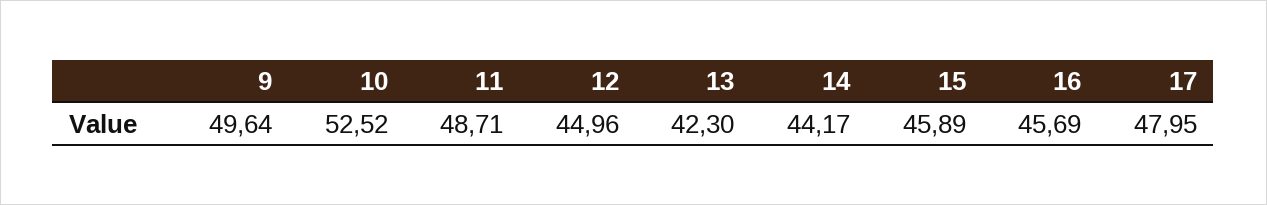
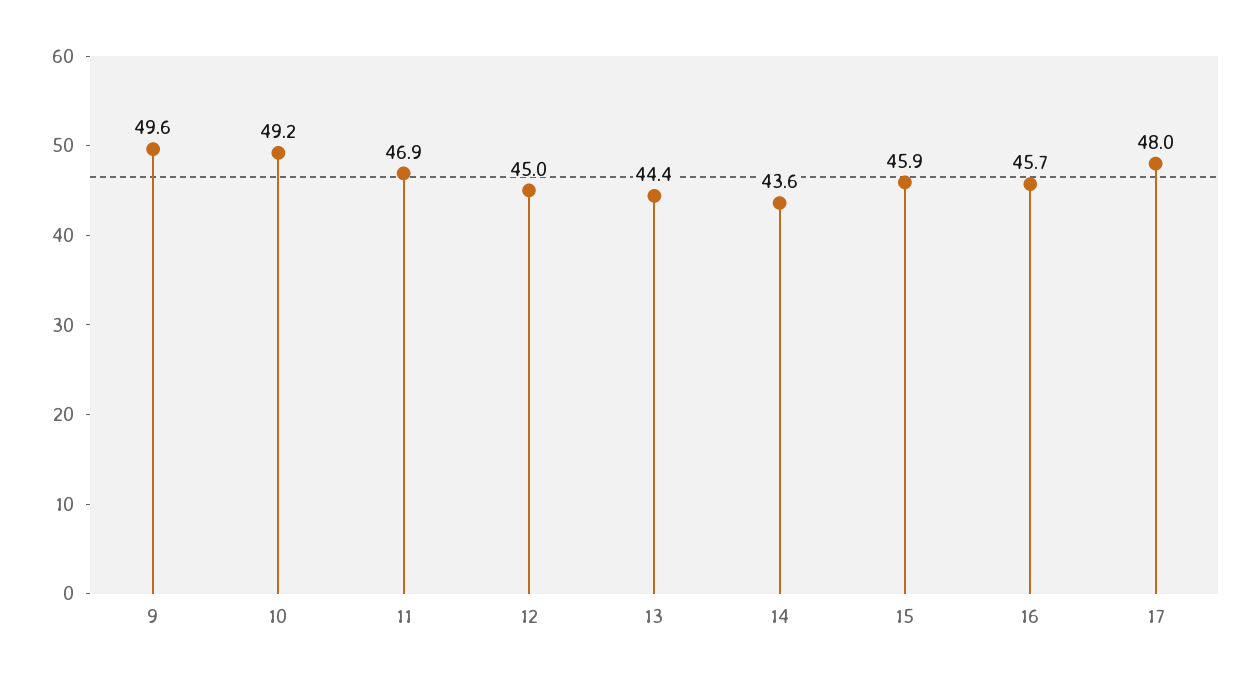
10: 52.52 -> 49.2
11: 48.71 -> 46.9
13: 42.3 -> 44.4
14: 44.17 -> 43.6

